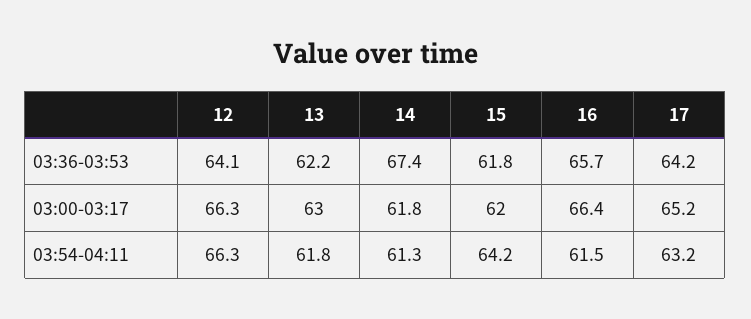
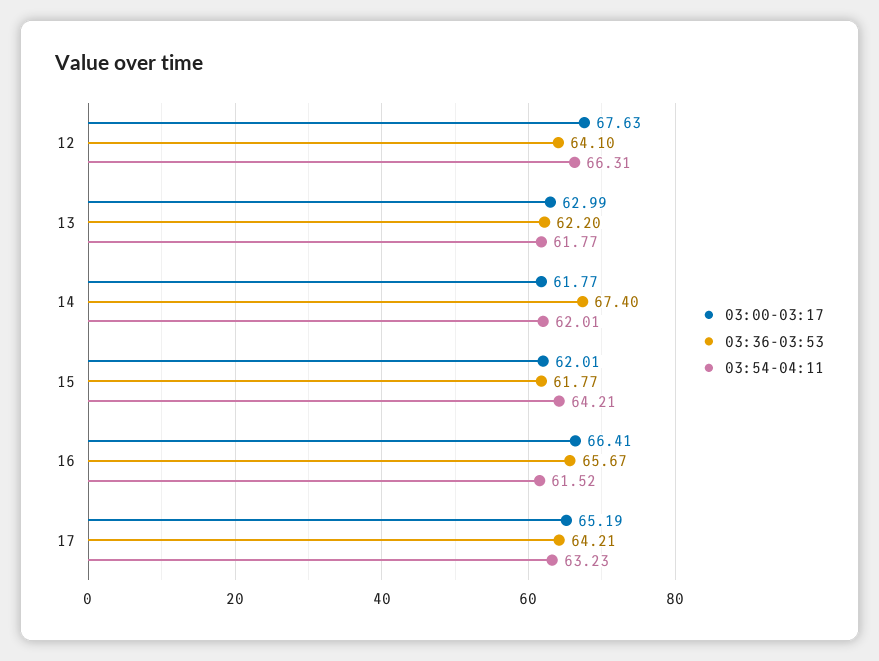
03:00-03:17, 12: 66.3 -> 67.63
03:54-04:11, 14: 61.3 -> 62.01

